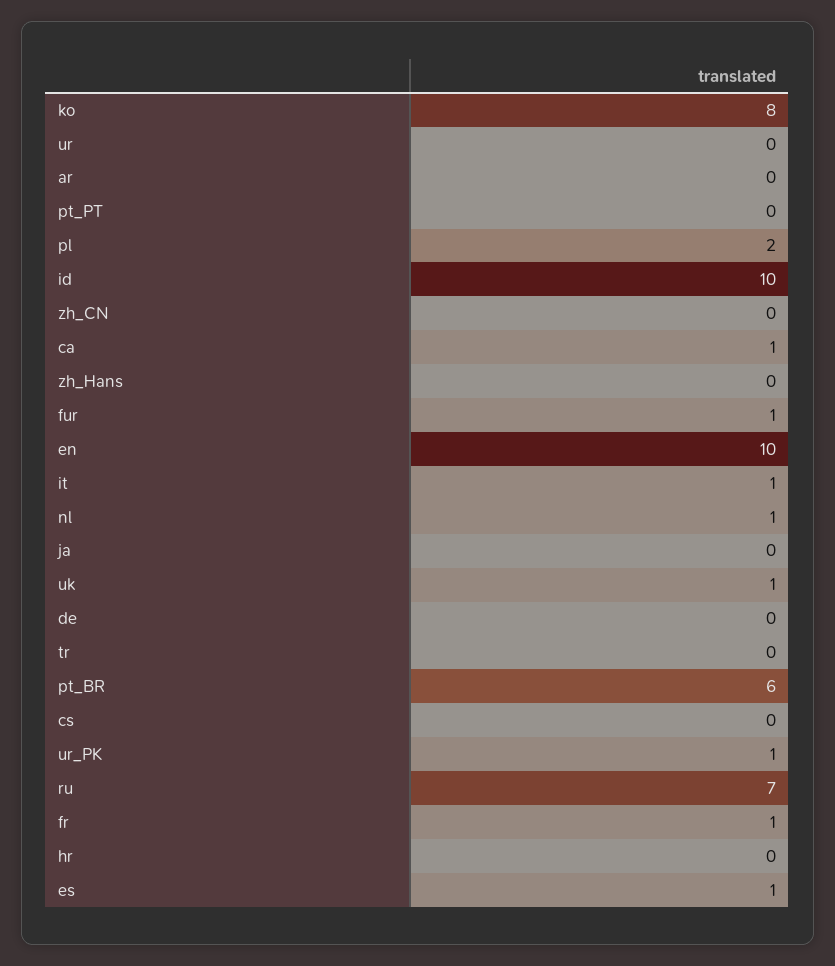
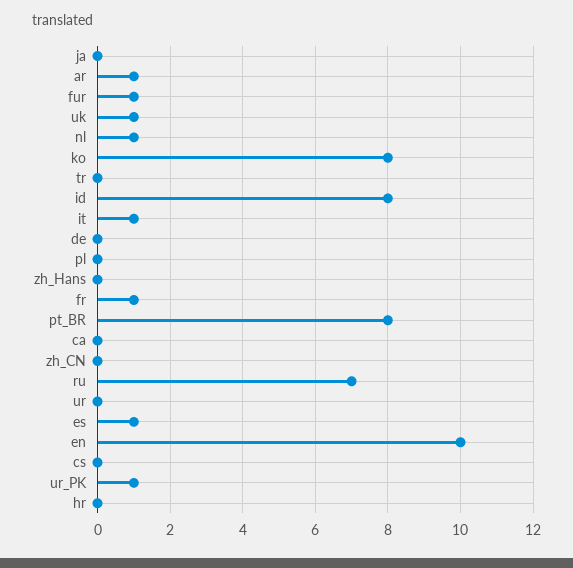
ar: 0 -> 1
pt_PT: 0 -> none
pl: 2 -> 0
id: 10 -> 8
ca: 1 -> 0
pt_BR: 6 -> 8

